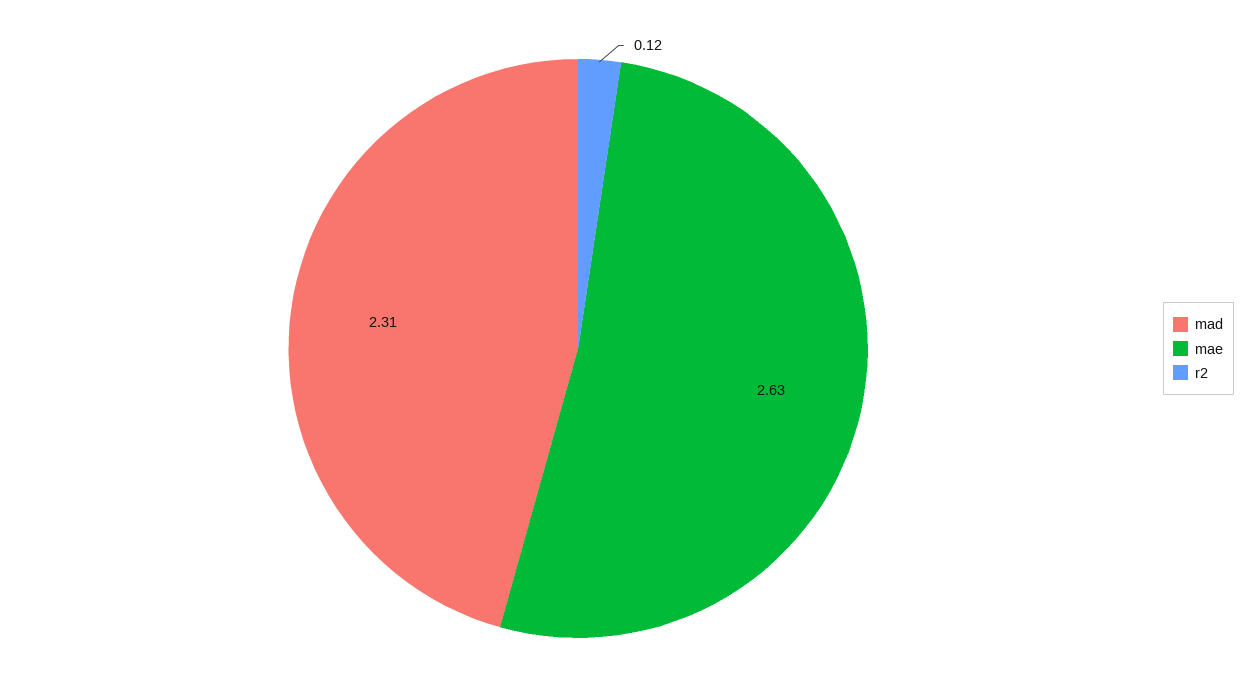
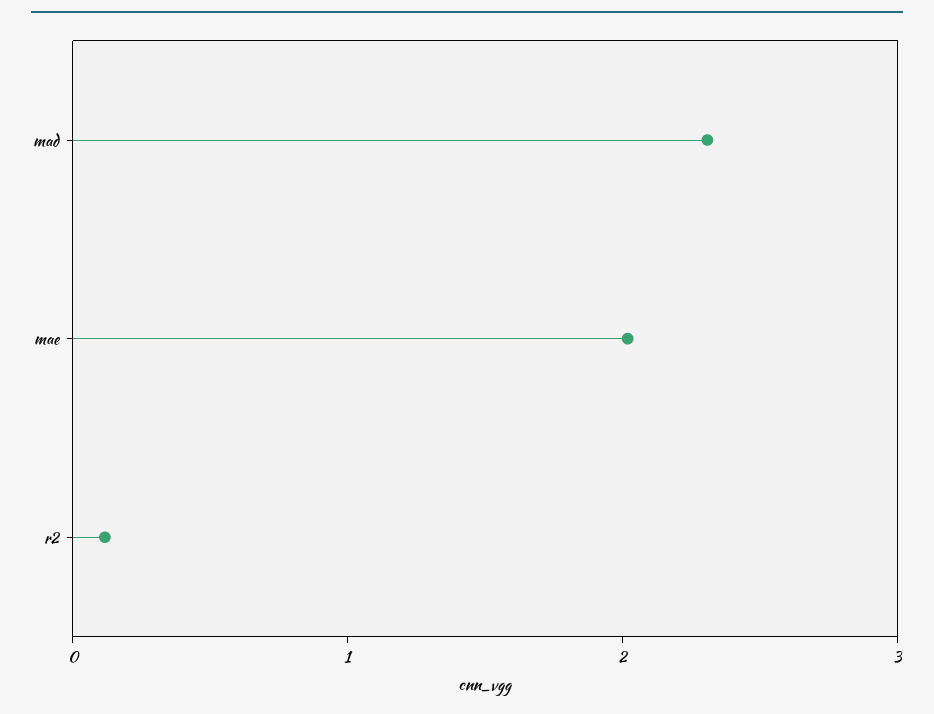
mae: 2.63 -> 2

